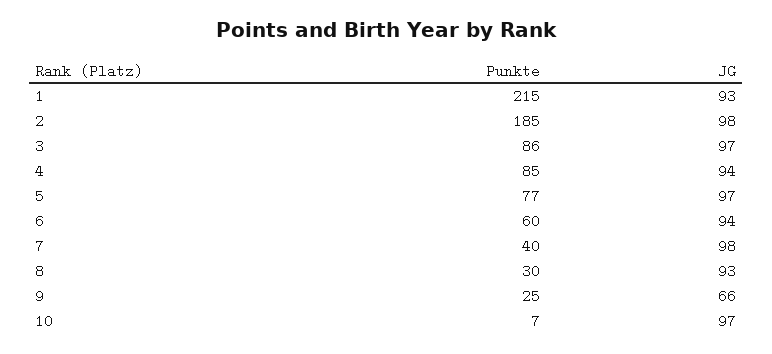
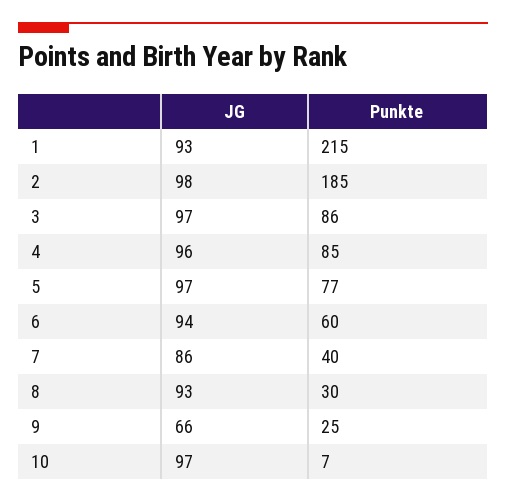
JG, 4: 94 -> 96
JG, 7: 98 -> 86

